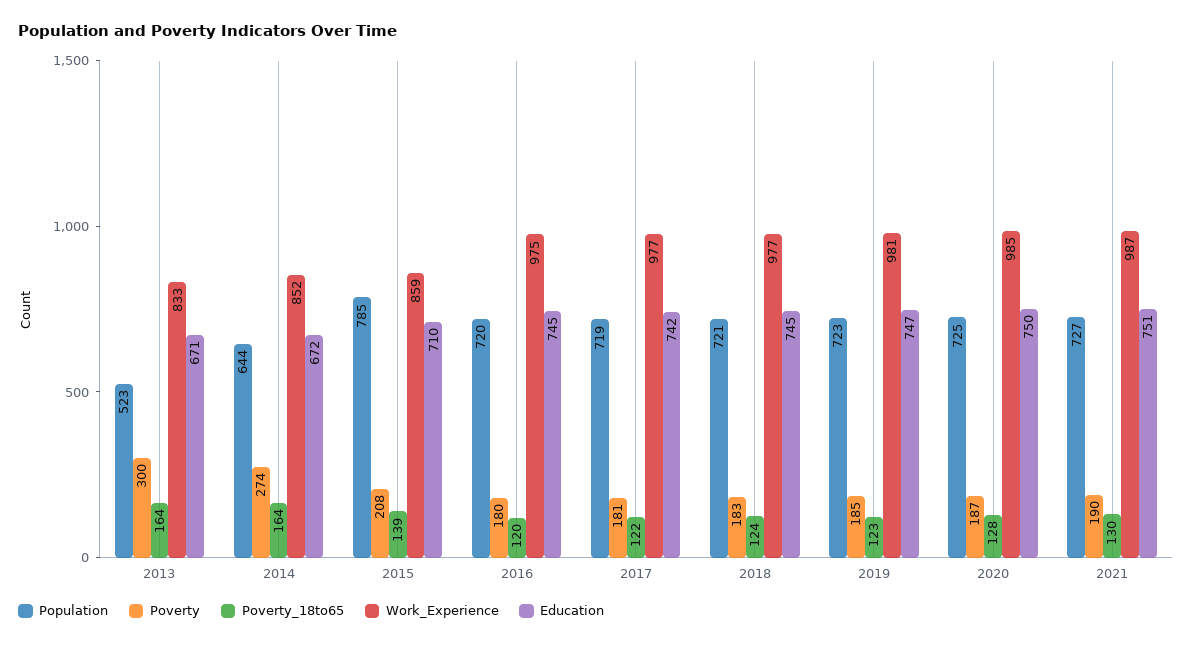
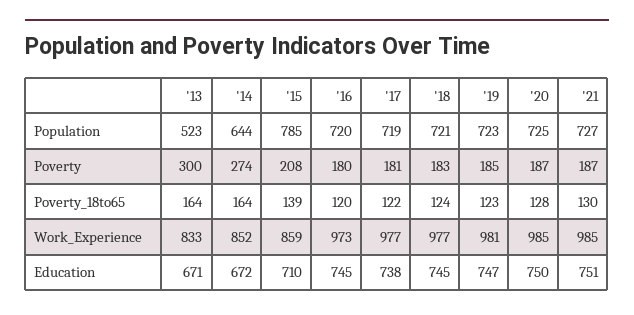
Work_Experience, 2016: 975 -> 973
Education, 2017: 742 -> 738
Poverty, 2021: 190 -> 187
Work_Experience, 2021: 987 -> 985

